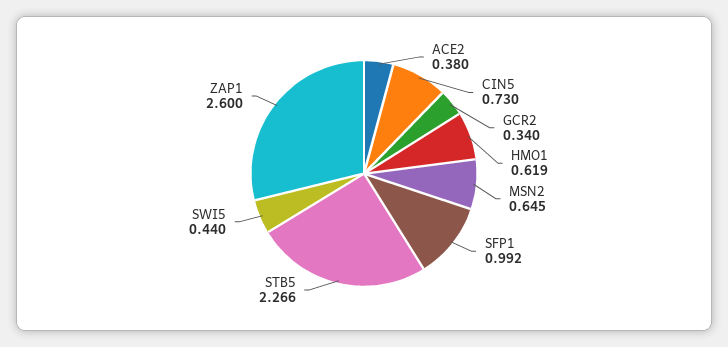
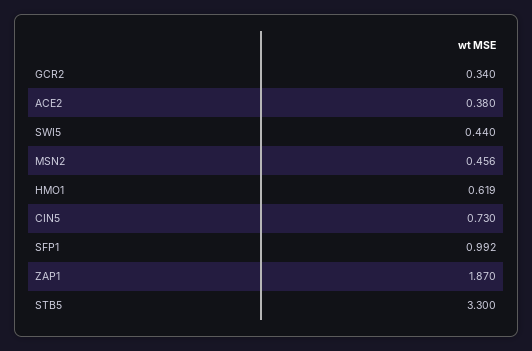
MSN2: 0.645 -> 0.456
STB5: 2.266 -> 3.3
ZAP1: 2.6 -> 1.87

